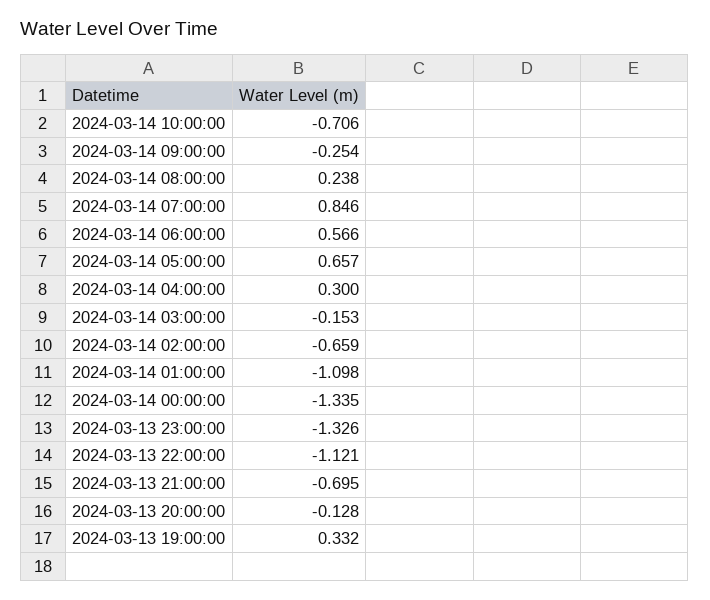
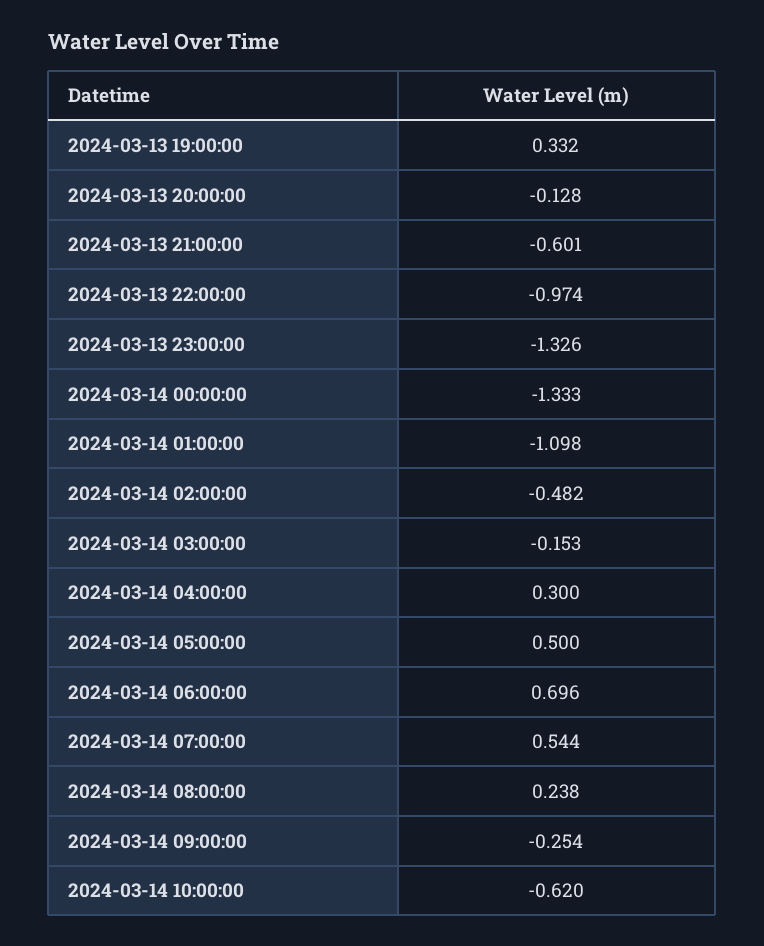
2024-03-14 10:00:00: -0.706 -> -0.62
2024-03-14 07:00:00: 0.846 -> 0.544
2024-03-14 06:00:00: 0.566 -> 0.696
2024-03-14 05:00:00: 0.657 -> 0.5
2024-03-14 02:00:00: -0.659 -> -0.482
2024-03-14 00:00:00: -1.335 -> -1.333
2024-03-13 22:00:00: -1.121 -> -0.974
2024-03-13 21:00:00: -0.695 -> -0.601

